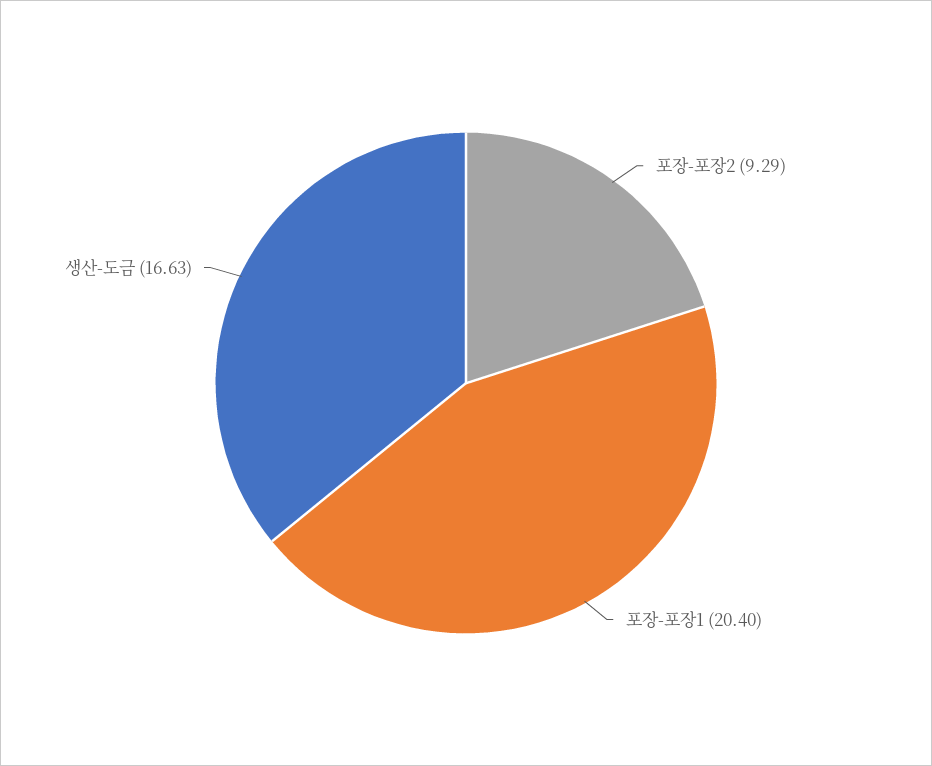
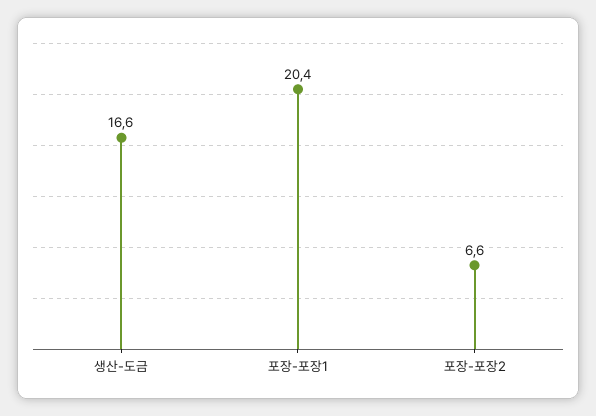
포장-포장2: 9.29 -> 6.6

